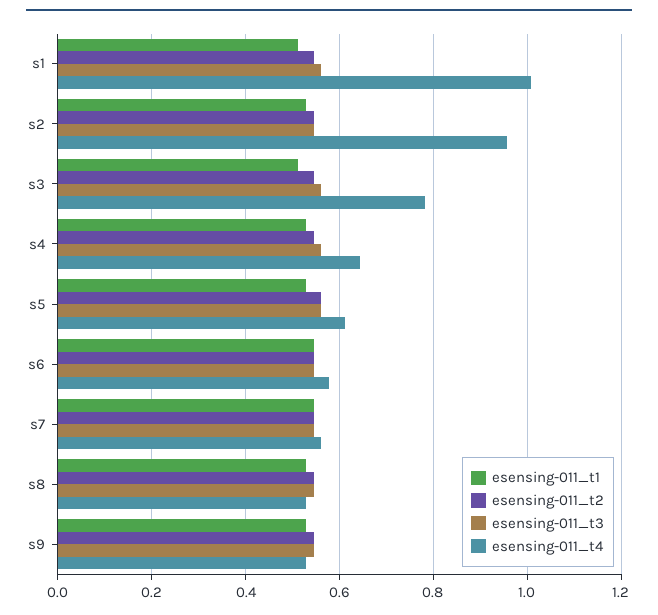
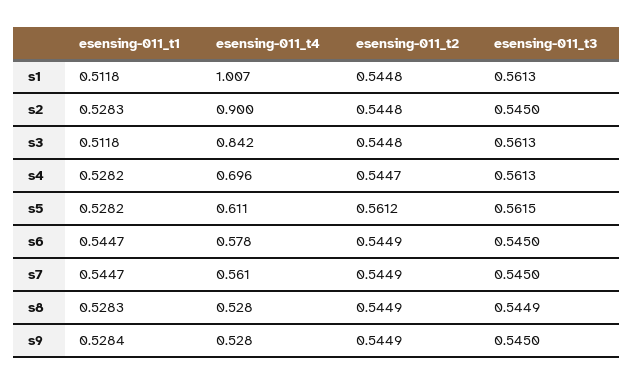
esensing-011_t4, s2: 0.96 -> 0.9
esensing-011_t4, s3: 0.78 -> 0.842
esensing-011_t4, s4: 0.64 -> 0.696

